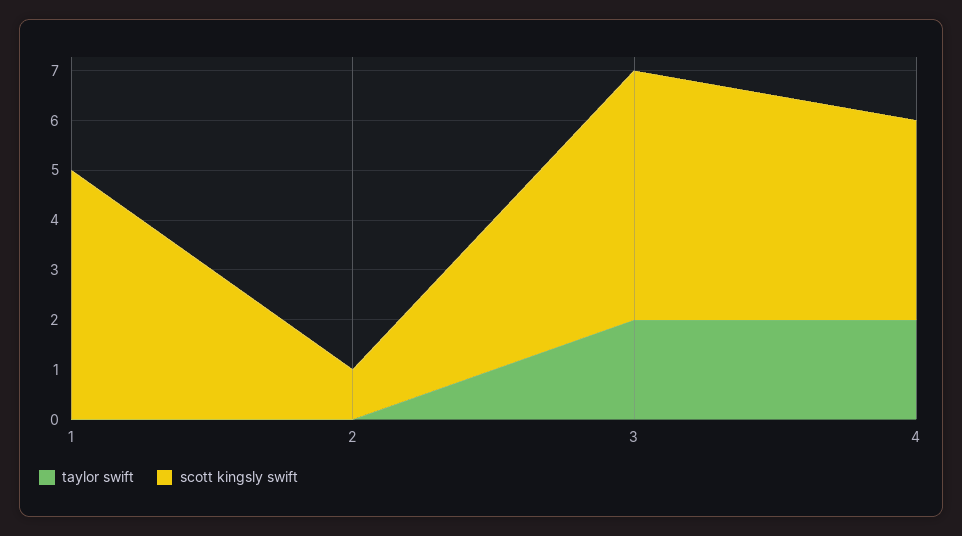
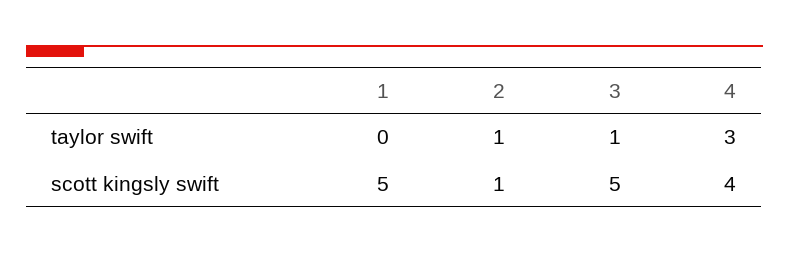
taylor swift, 2: 0 -> 1
taylor swift, 3: 2 -> 1
taylor swift, 4: 2 -> 3

